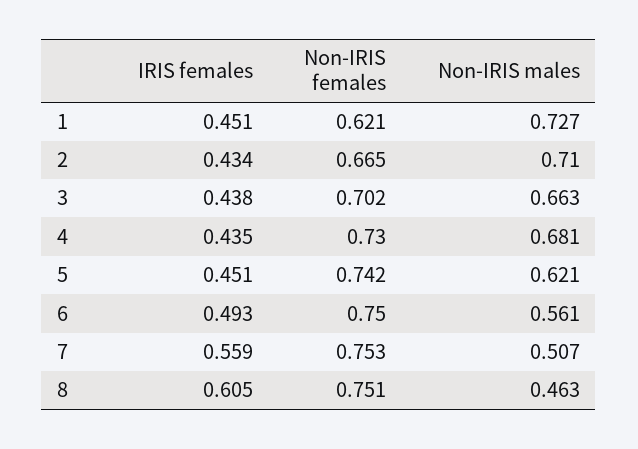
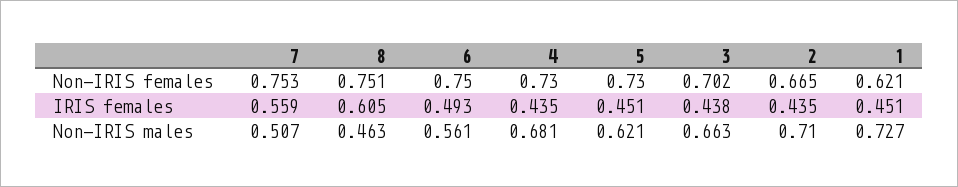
IRIS females, 2: 0.434 -> 0.435
Non-IRIS females, 5: 0.742 -> 0.73

